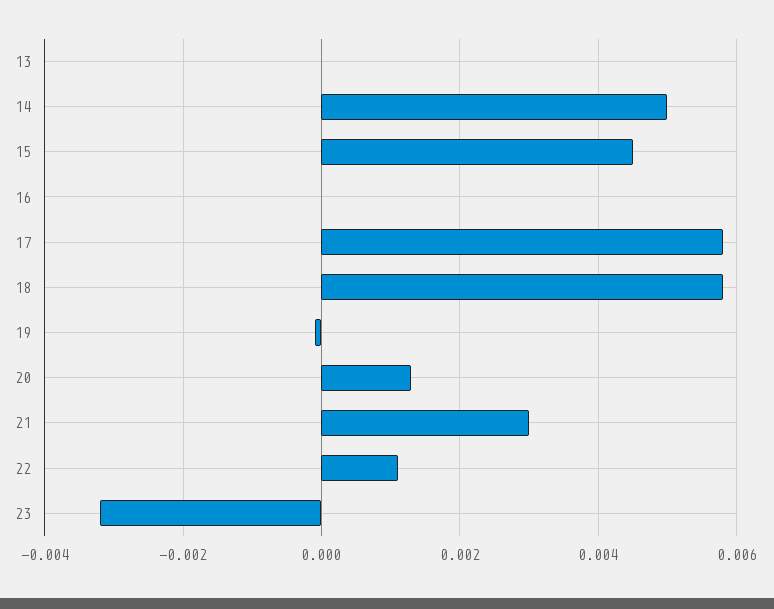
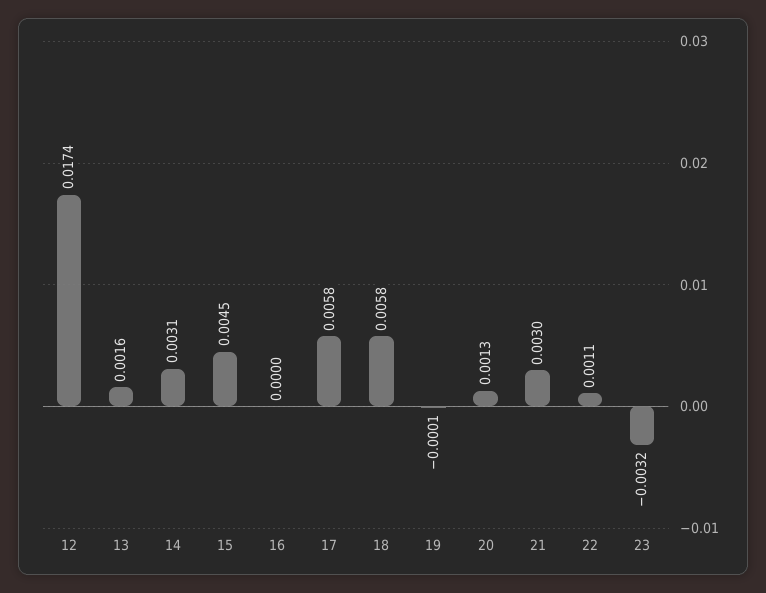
13: 0 -> 0.0016
14: 0.005 -> 0.0031
12: none -> 0.0174

